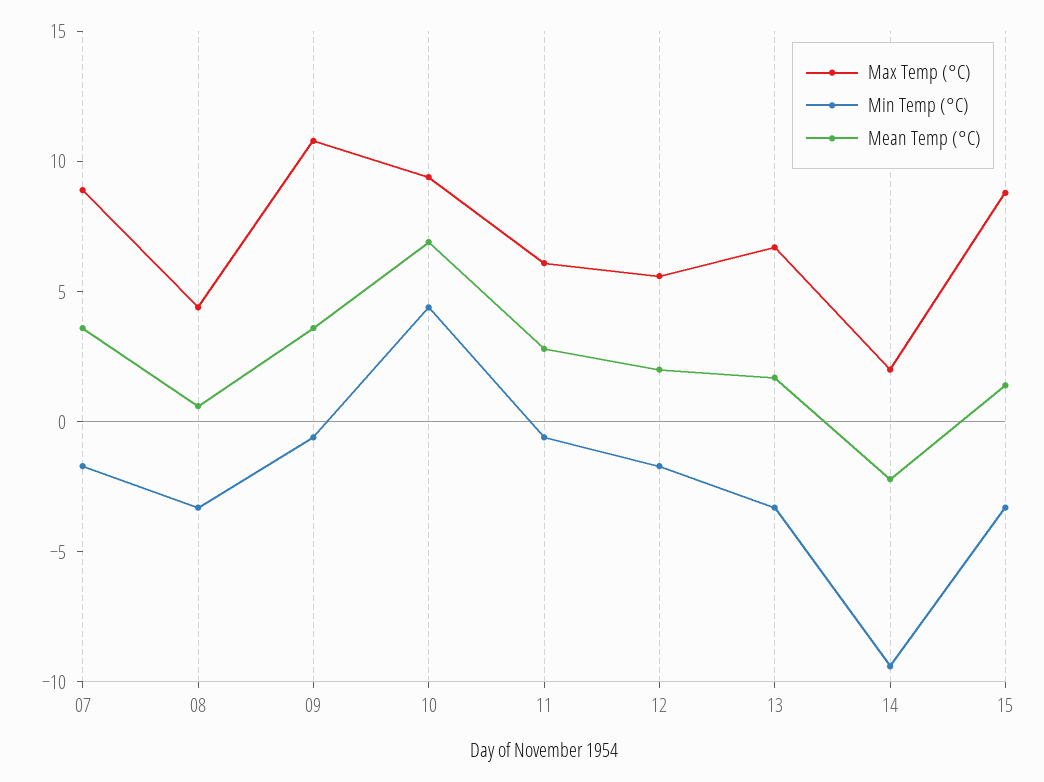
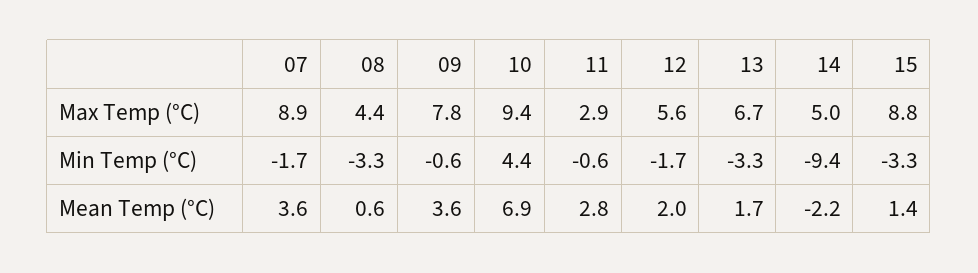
Max Temp (°C), 09: 11 -> 7.8
Max Temp (°C), 11: 6 -> 2.9
Max Temp (°C), 14: 2 -> 5

